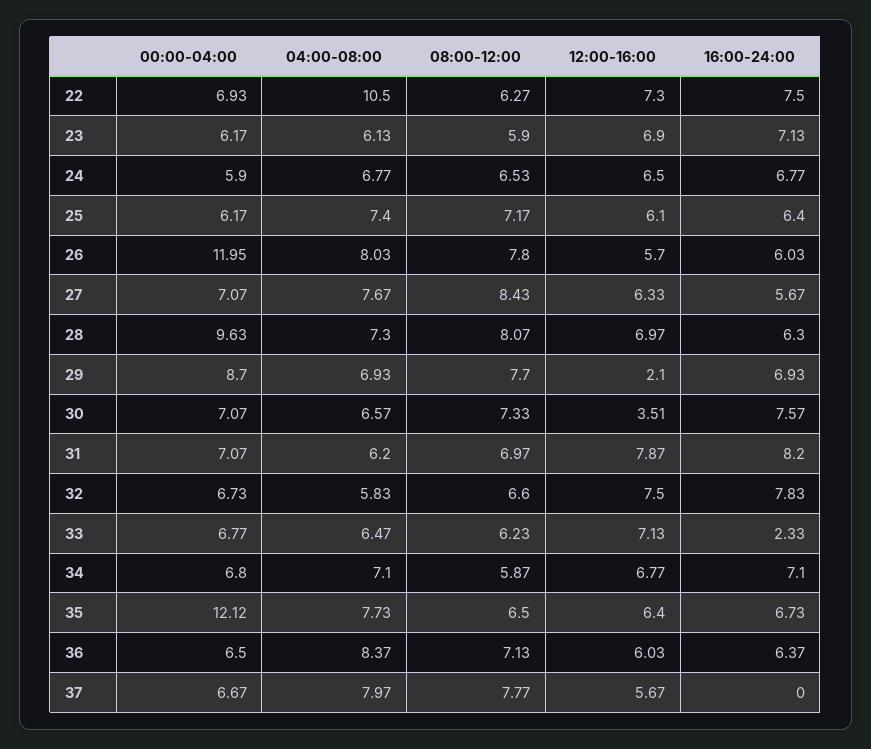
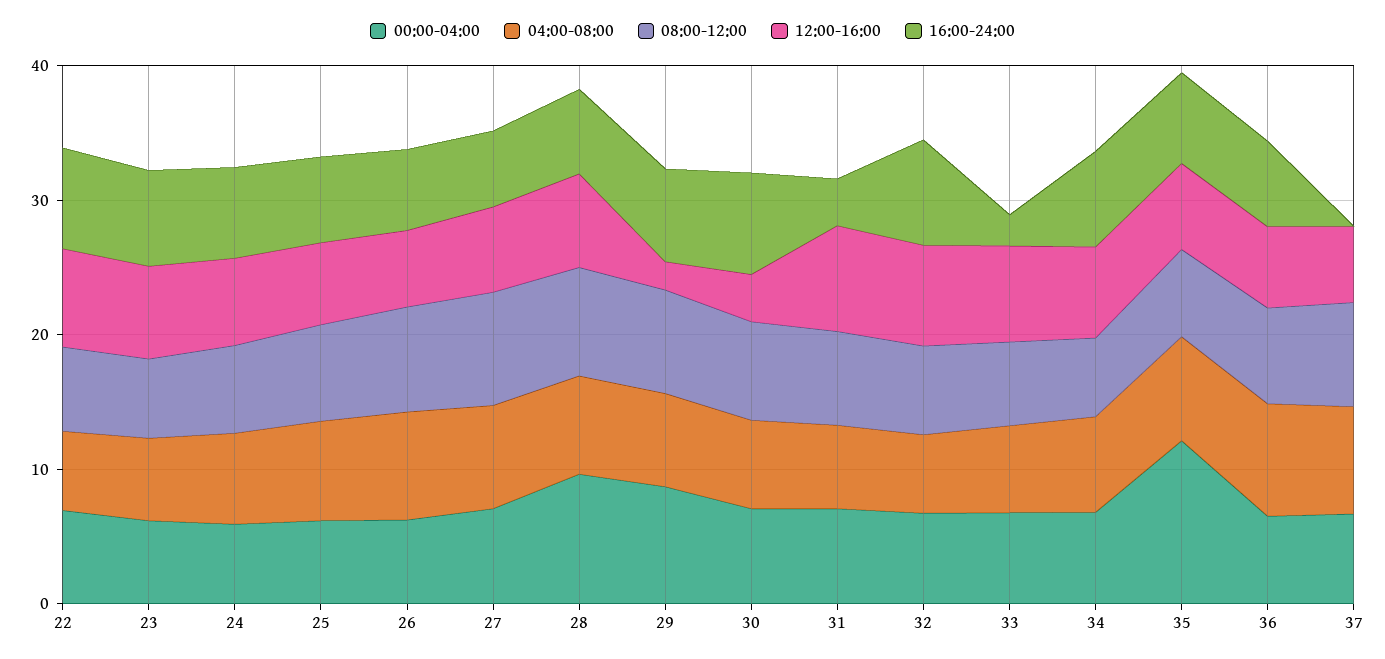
04:00-08:00, 22: 10.5 -> 6
00:00-04:00, 26: 11.95 -> 6
16:00-24:00, 31: 8.2 -> 4

